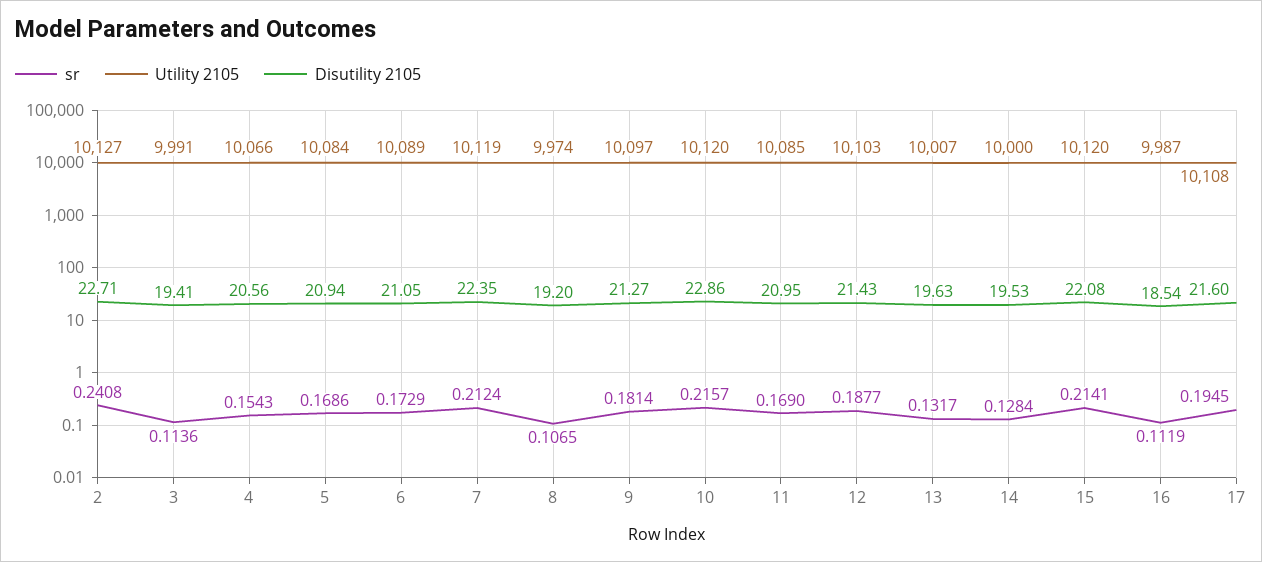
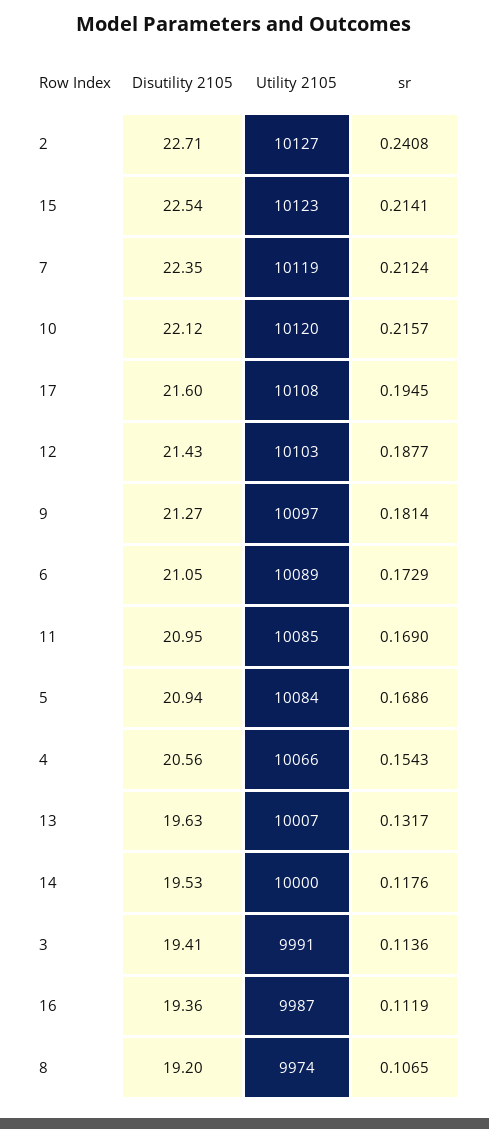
Disutility 2105, 10: 22.86 -> 22.12
sr, 14: 0.1284 -> 0.1176
Utility 2105, 15: 10120 -> 10123
Disutility 2105, 15: 22.08 -> 22.54
Disutility 2105, 16: 18.54 -> 19.36

